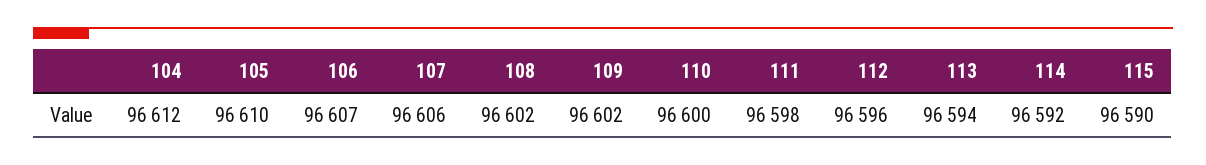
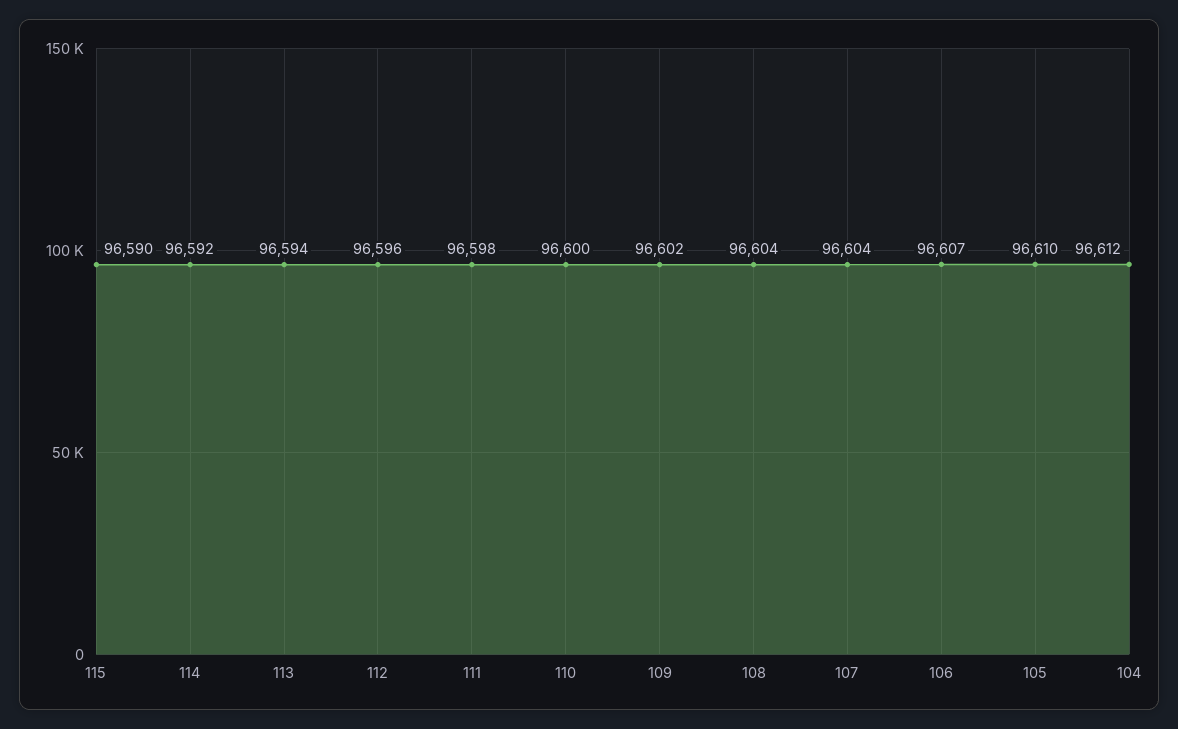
107: 96606 -> 96604
108: 96602 -> 96604

